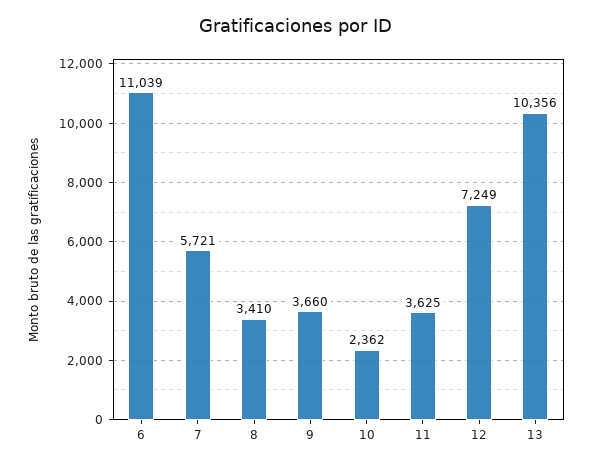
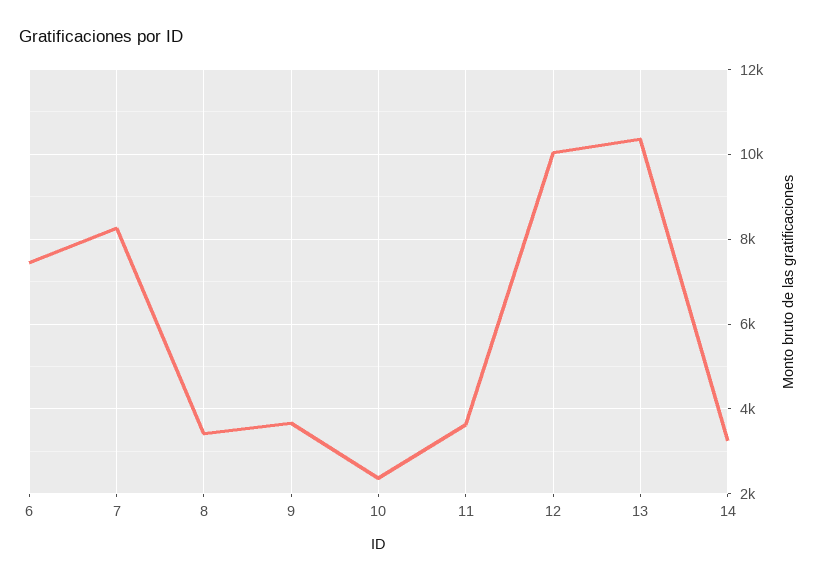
6: 11039 -> 7400
7: 5721 -> 8200
12: 7249 -> 10000
14: none -> 3200

